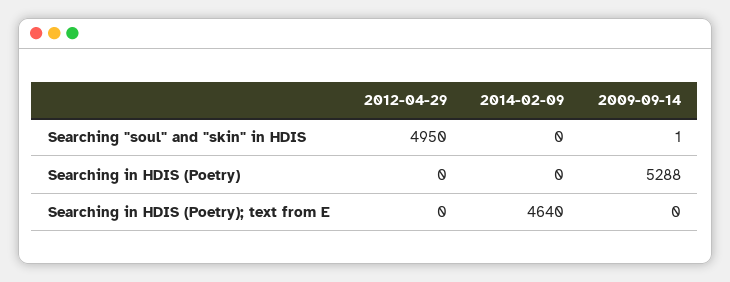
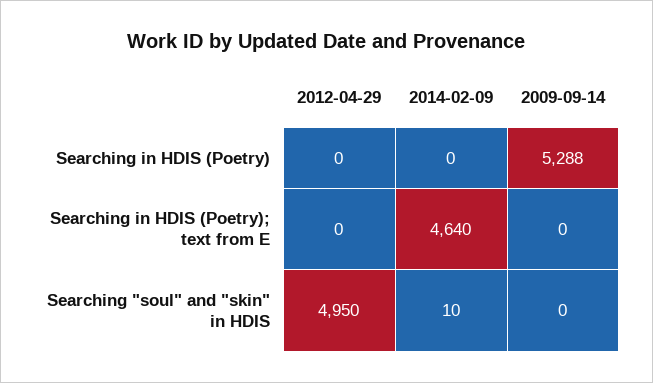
2014-02-09, Searching "soul" and "skin" in HDIS: 0 -> 10
2009-09-14, Searching "soul" and "skin" in HDIS: 1 -> 0

